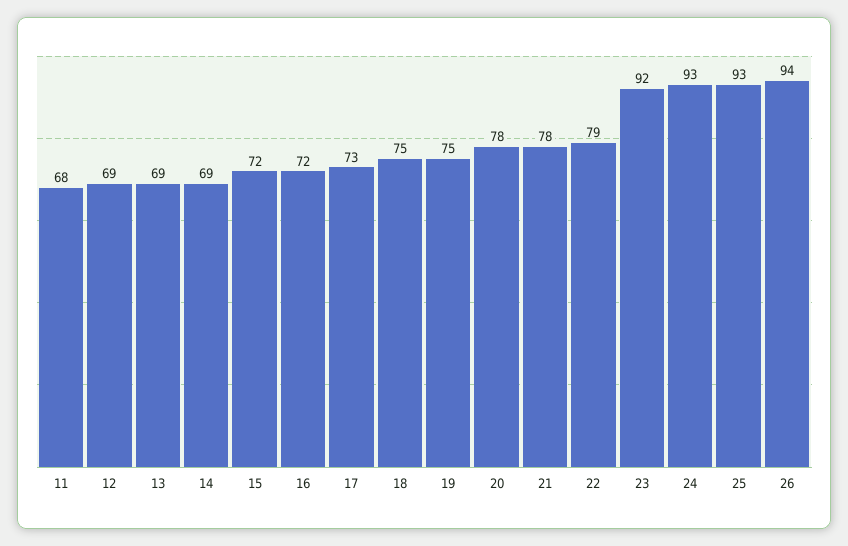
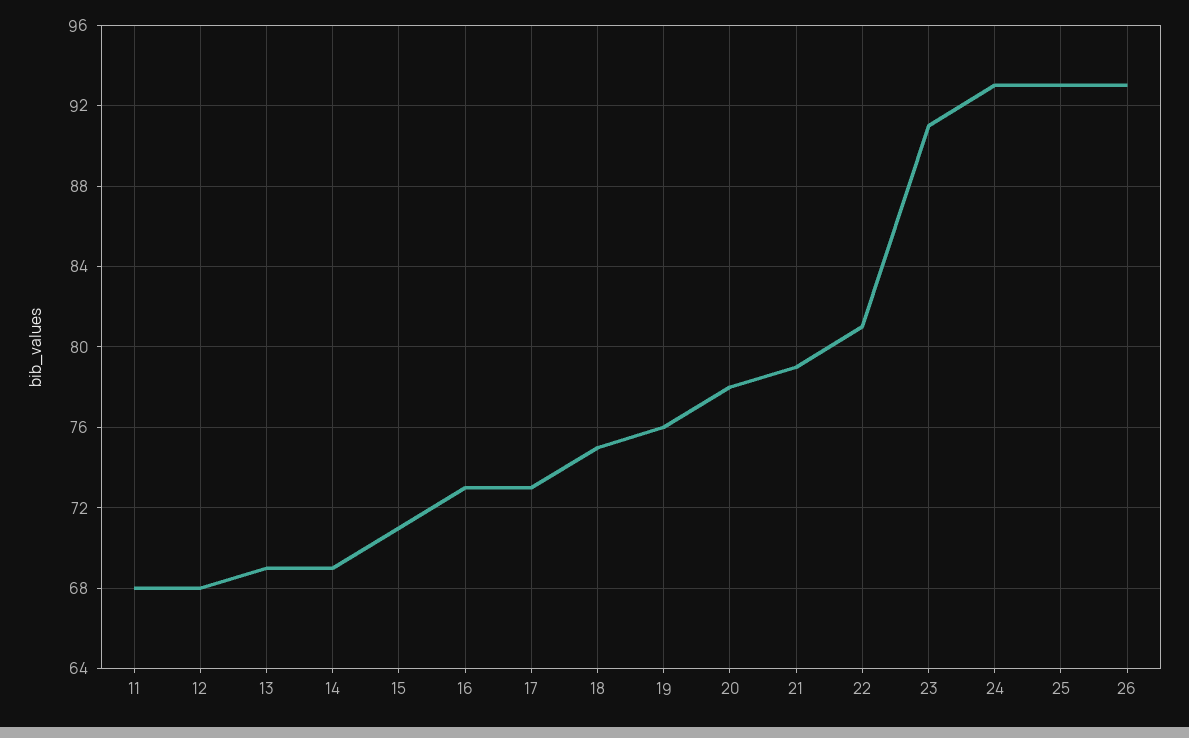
12: 69 -> 68
15: 72 -> 71
16: 72 -> 73
19: 75 -> 76
21: 78 -> 79
22: 79 -> 81
23: 92 -> 91
26: 94 -> 93

